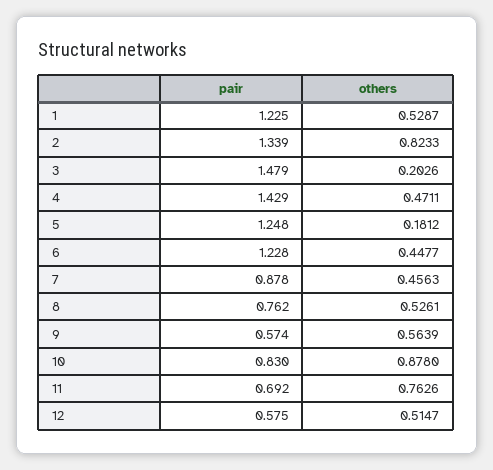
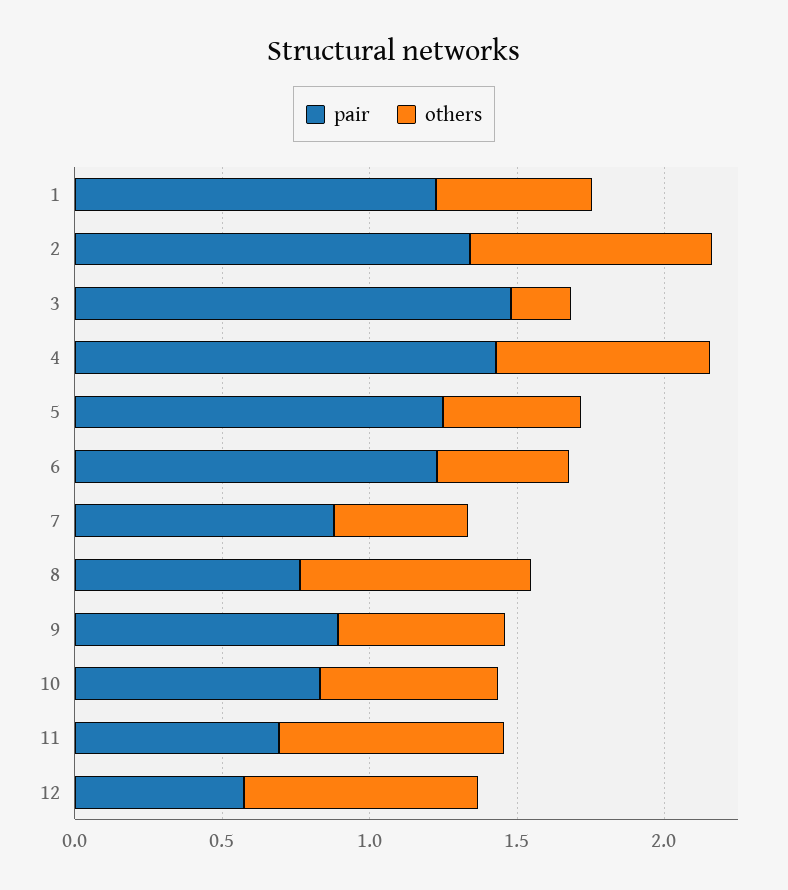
others, 4: 0.4711 -> 0.7
others, 5: 0.1812 -> 0.5
others, 8: 0.5261 -> 0.8
pair, 9: 0.574 -> 0.9
others, 10: 0.878 -> 0.6
others, 12: 0.5147 -> 0.8

